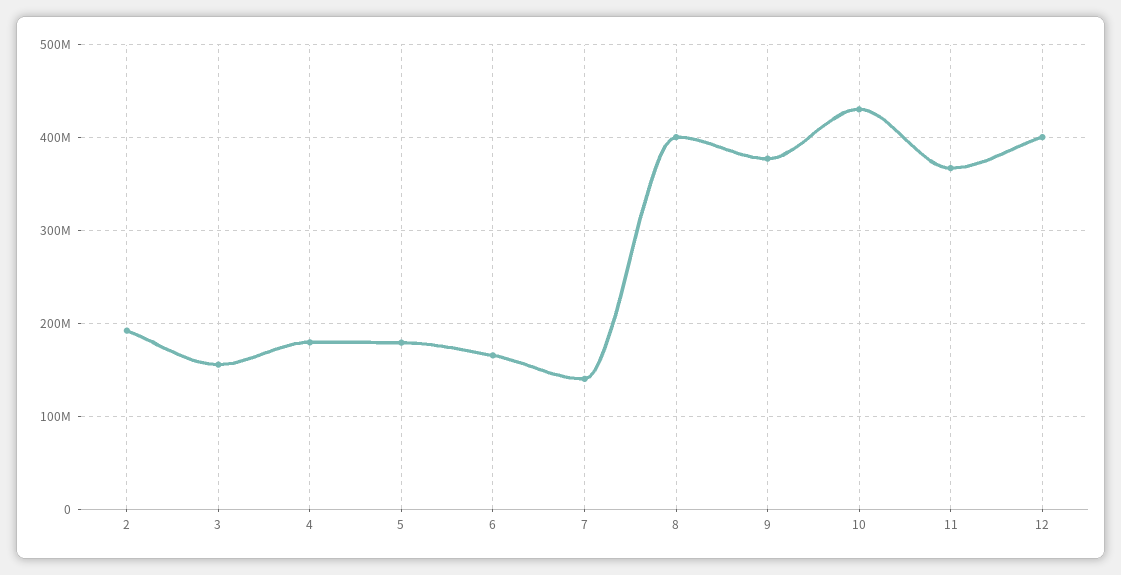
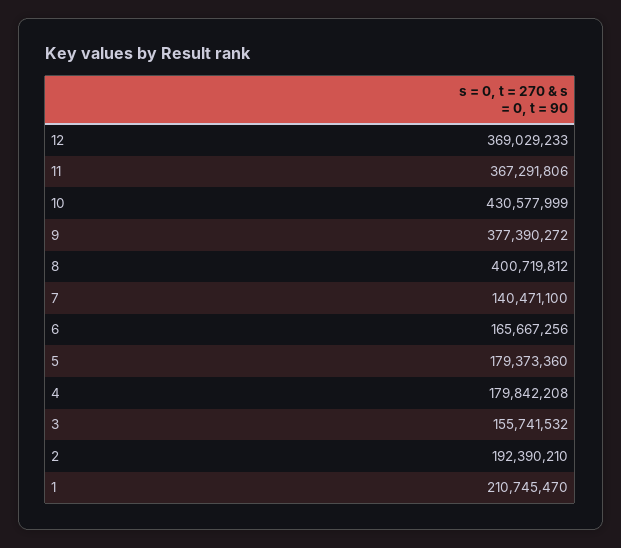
12: 400000000 -> 369029233
1: none -> 210745470

